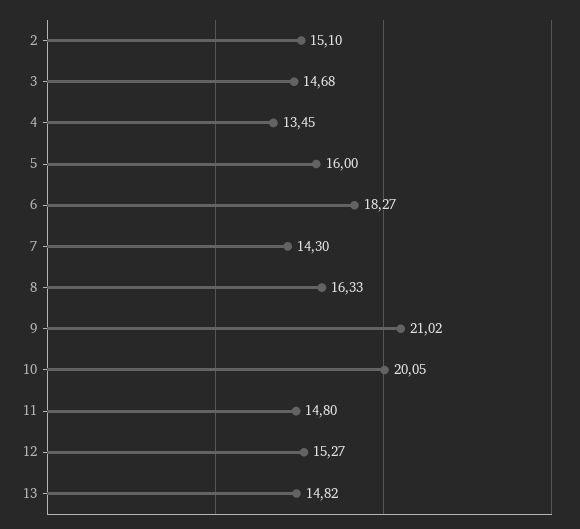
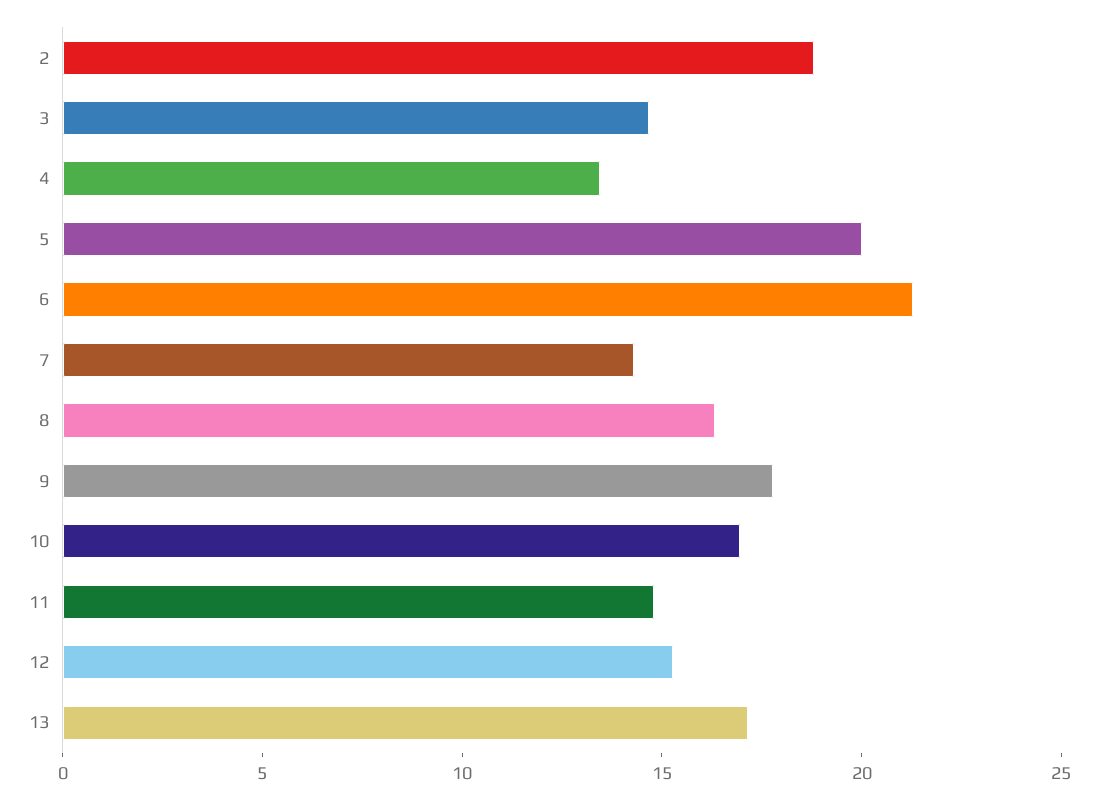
2: 15.1 -> 19
5: 16 -> 20
6: 18.27 -> 21
9: 21.02 -> 18
10: 20.05 -> 17
13: 14.82 -> 17

